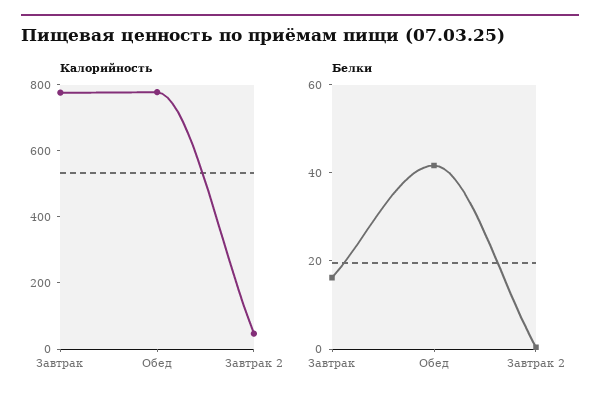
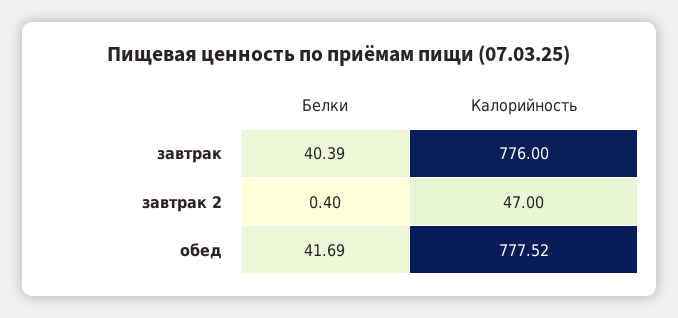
Белки, Завтрак: 15 -> 40.39

